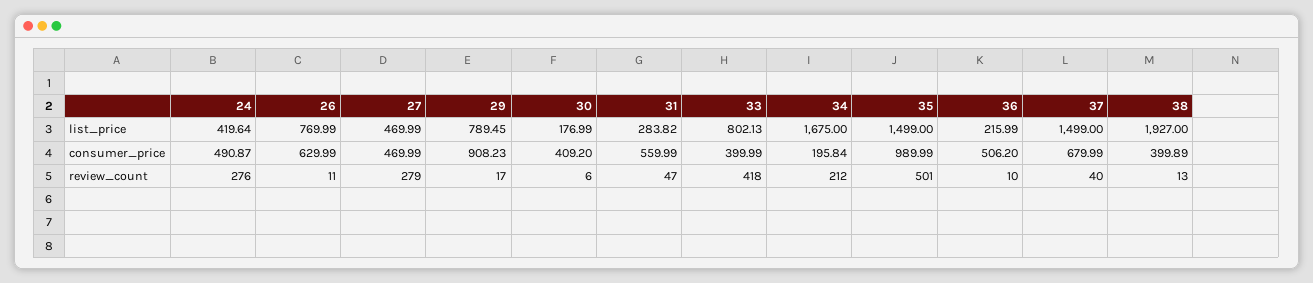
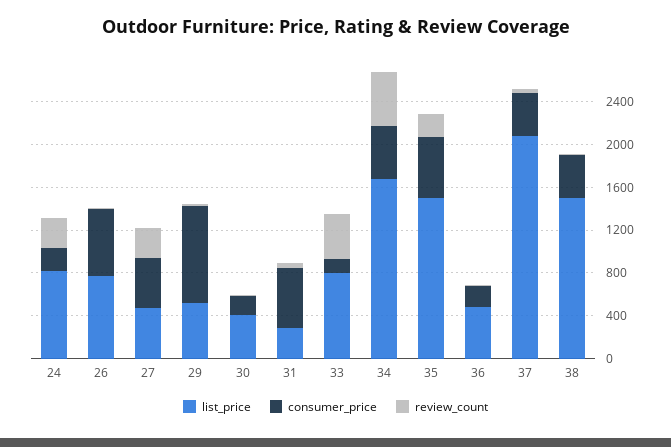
list_price, 24: 419.64 -> 800
list_price, 29: 789.45 -> 500
list_price, 30: 176.99 -> 400
list_price, 36: 215.99 -> 500
list_price, 37: 1499 -> 2100
list_price, 38: 1927 -> 1500
consumer_price, 24: 490.87 -> 200
consumer_price, 30: 409.2 -> 200
consumer_price, 33: 399.99 -> 100
consumer_price, 34: 195.84 -> 500
consumer_price, 35: 989.99 -> 600
consumer_price, 36: 506.2 -> 200
consumer_price, 37: 679.99 -> 400
review_count, 34: 212 -> 500
review_count, 35: 501 -> 200

